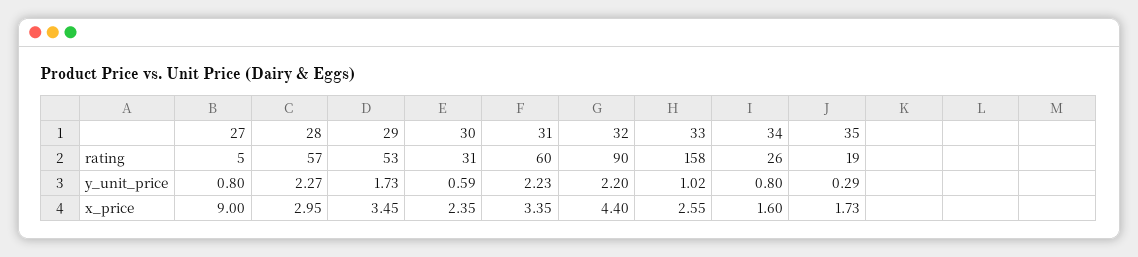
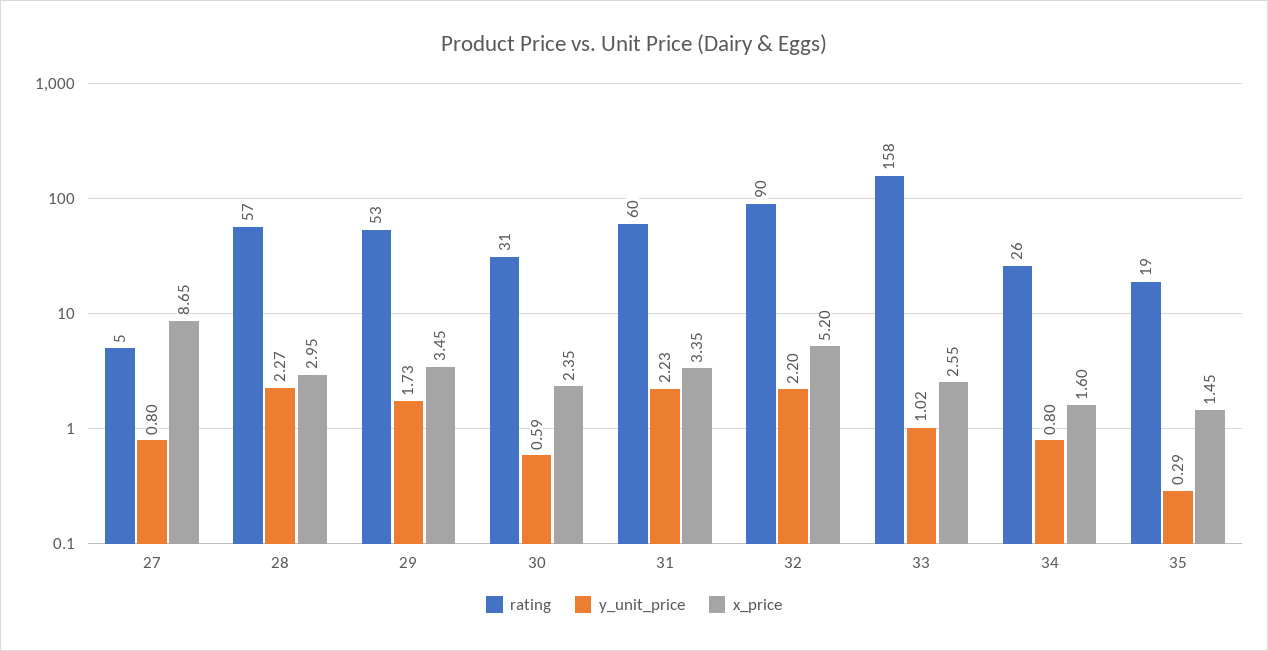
x_price, 27: 9 -> 8.65
x_price, 32: 4.4 -> 5.2
x_price, 35: 1.73 -> 1.45

